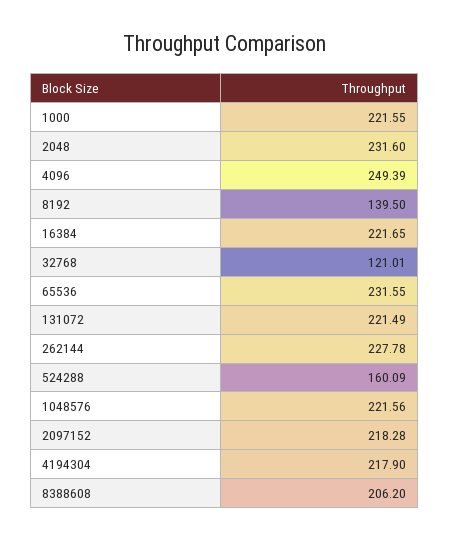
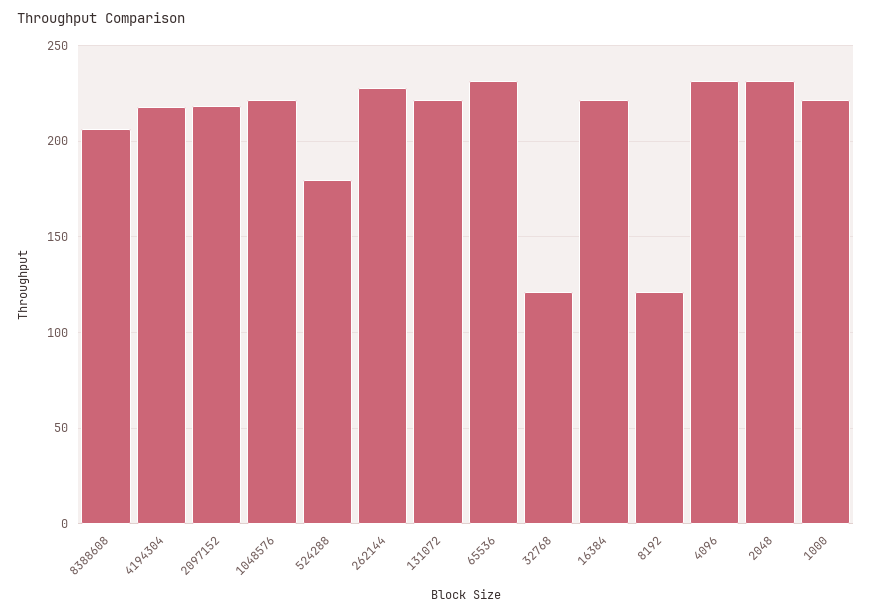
4096: 249.39 -> 230
8192: 139.5 -> 120
524288: 160.09 -> 180

